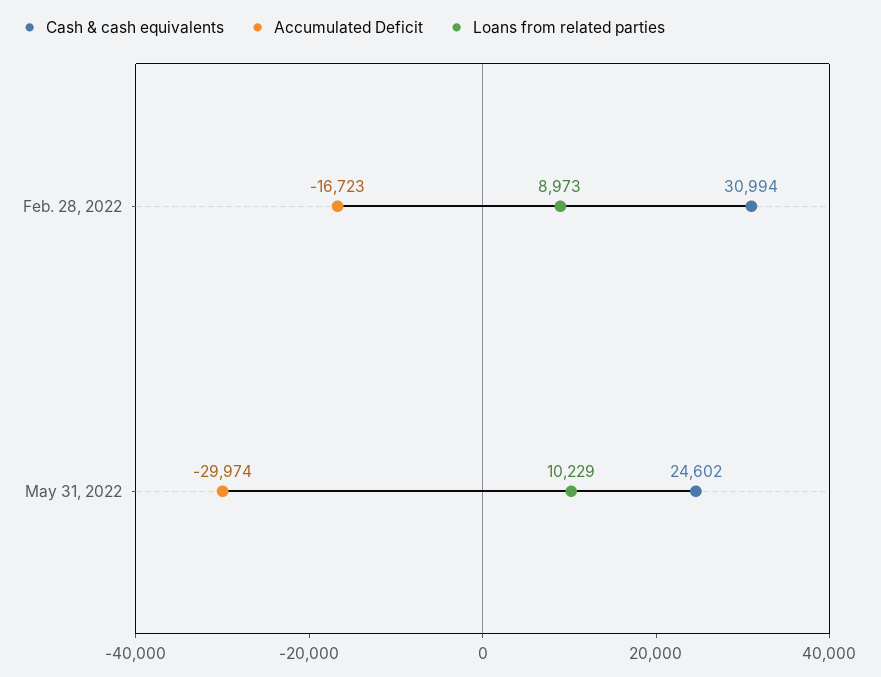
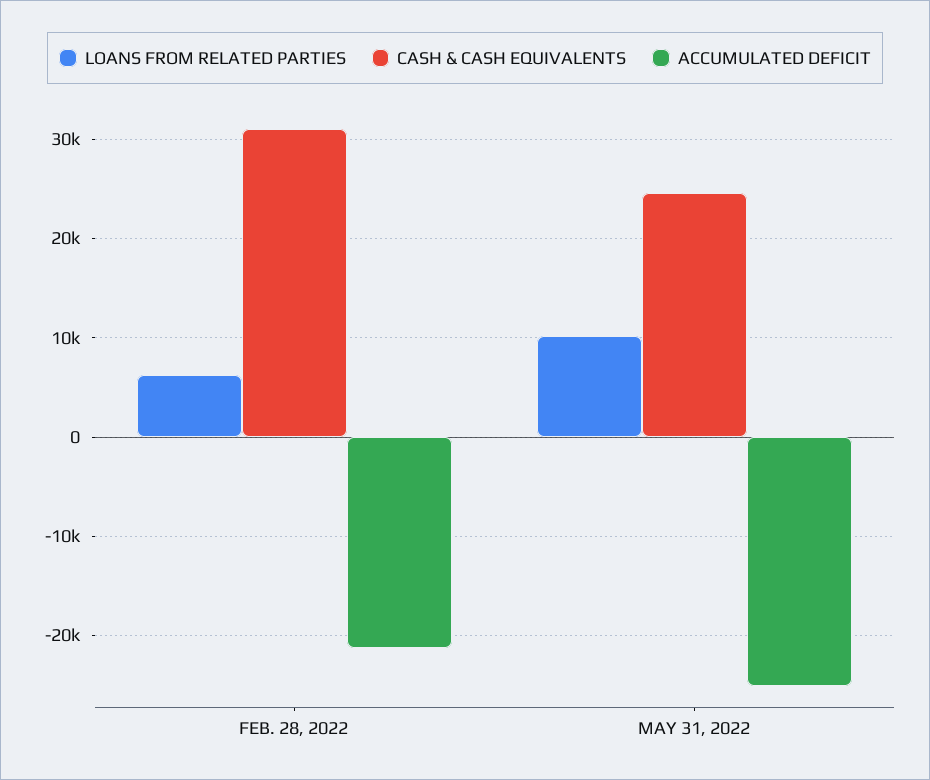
Accumulated Deficit, Feb. 28, 2022: -16723 -> -21000
Loans from related parties, Feb. 28, 2022: 8973 -> 6000
Accumulated Deficit, May 31, 2022: -29974 -> -25000

